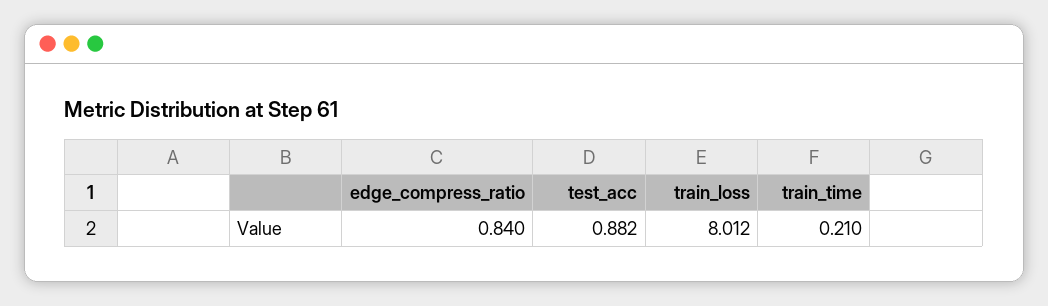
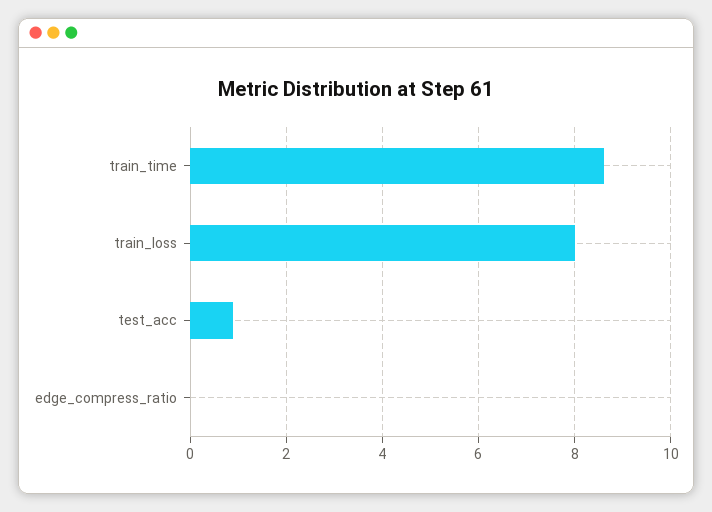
edge_compress_ratio: 0.84 -> 0
train_time: 0.21 -> 8.6

